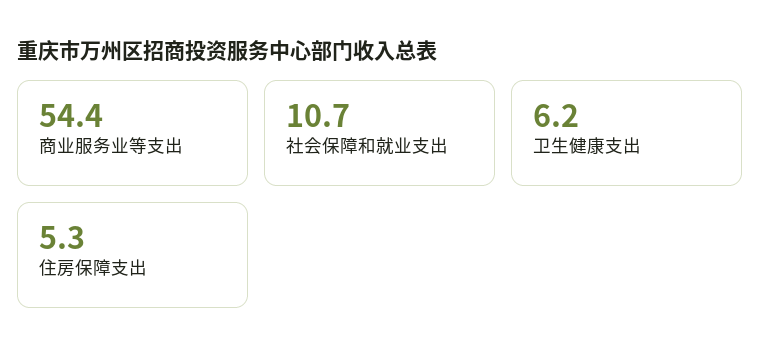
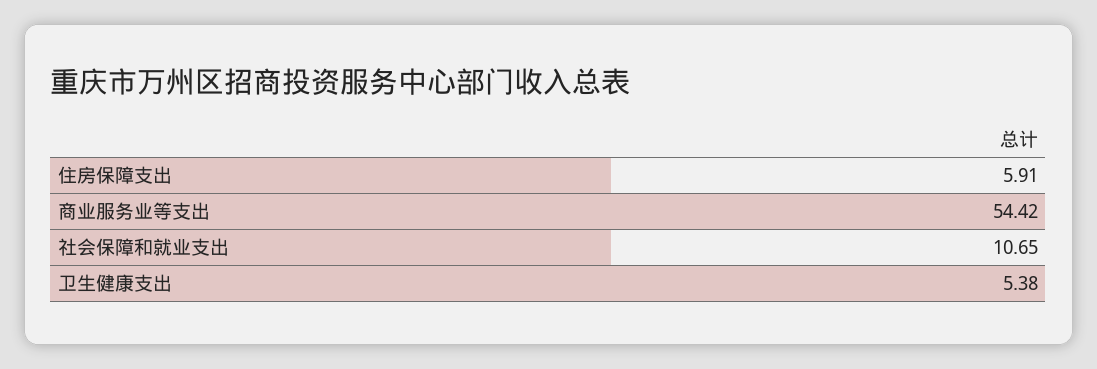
卫生健康支出: 6.2 -> 5.38
住房保障支出: 5.3 -> 5.91

